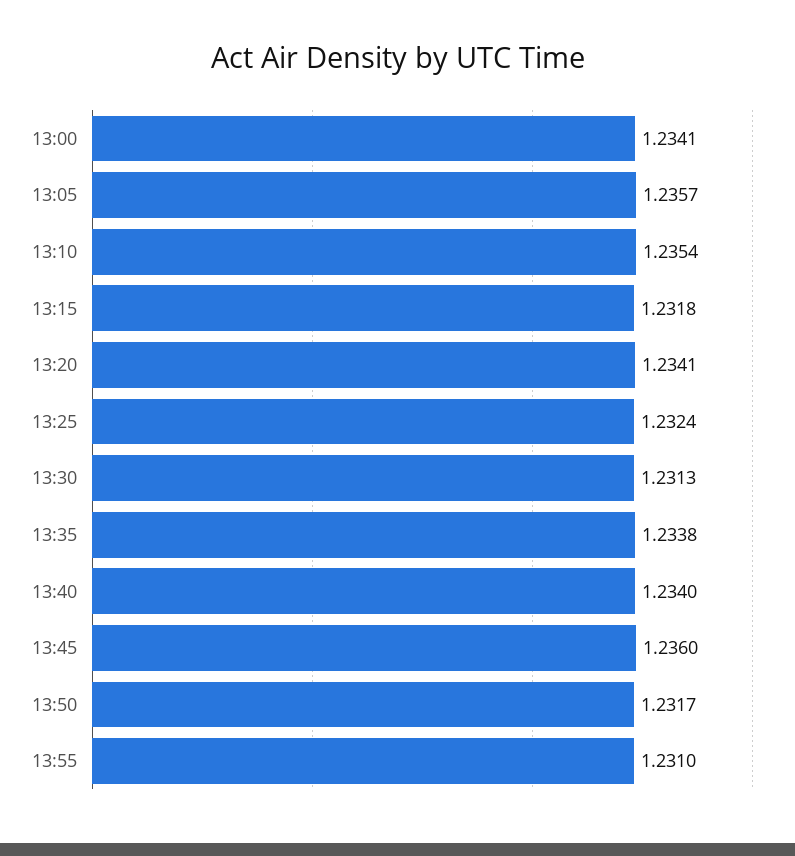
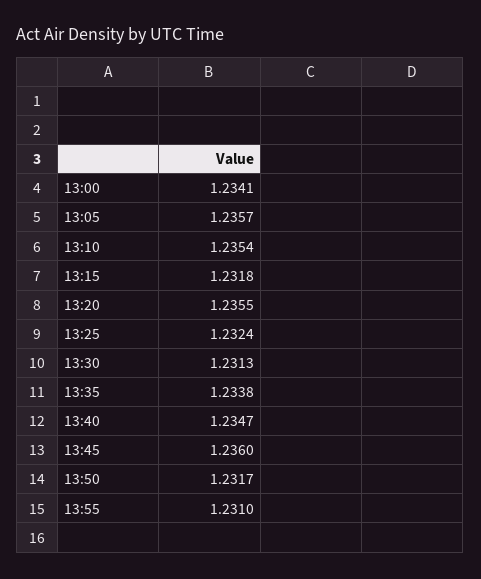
13:20: 1.2341 -> 1.2355
13:40: 1.234 -> 1.2347

